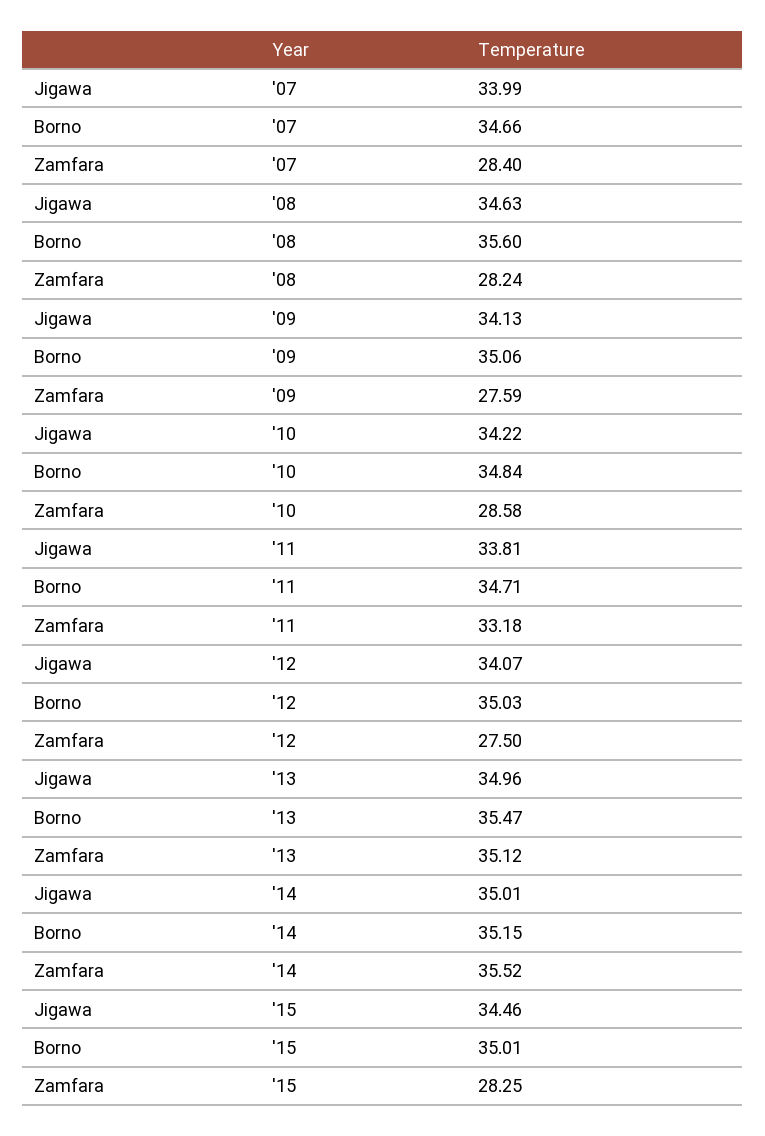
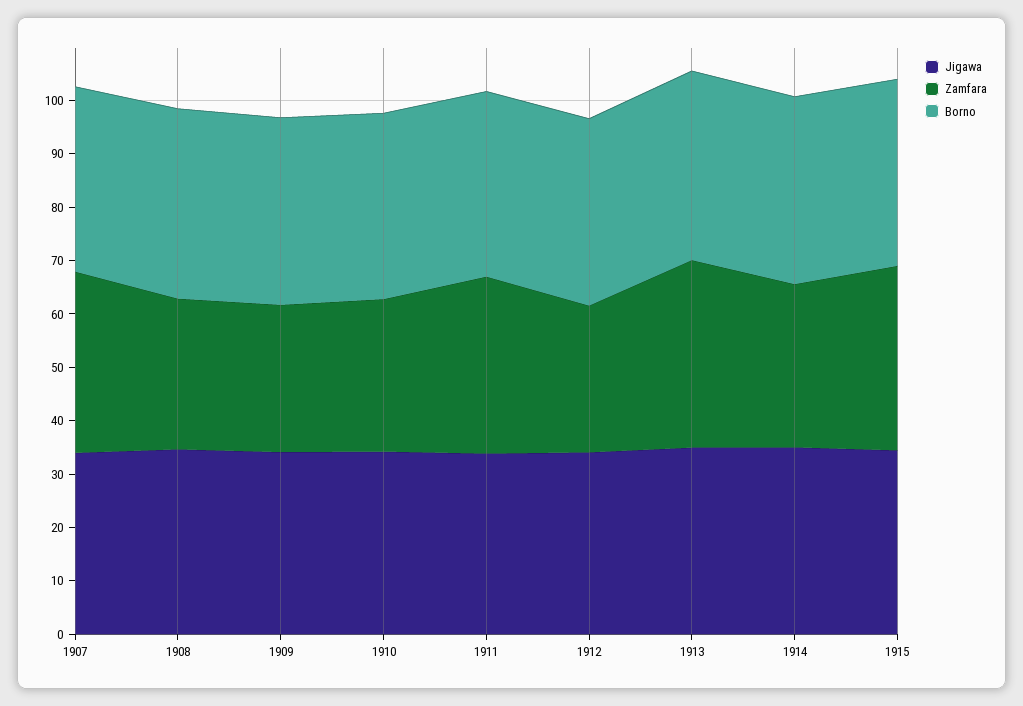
Zamfara, '07: 28.4 -> 34
Zamfara, '14: 35.52 -> 30
Zamfara, '15: 28.25 -> 34

